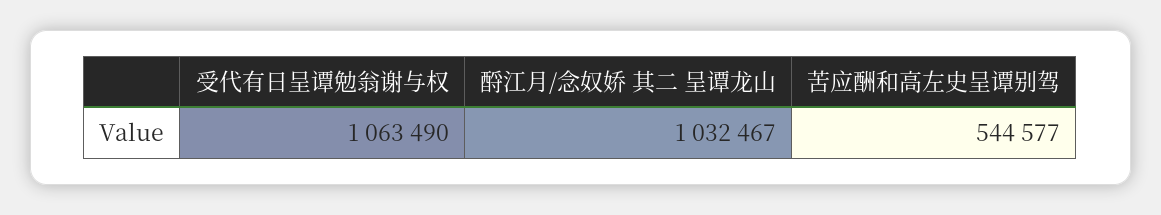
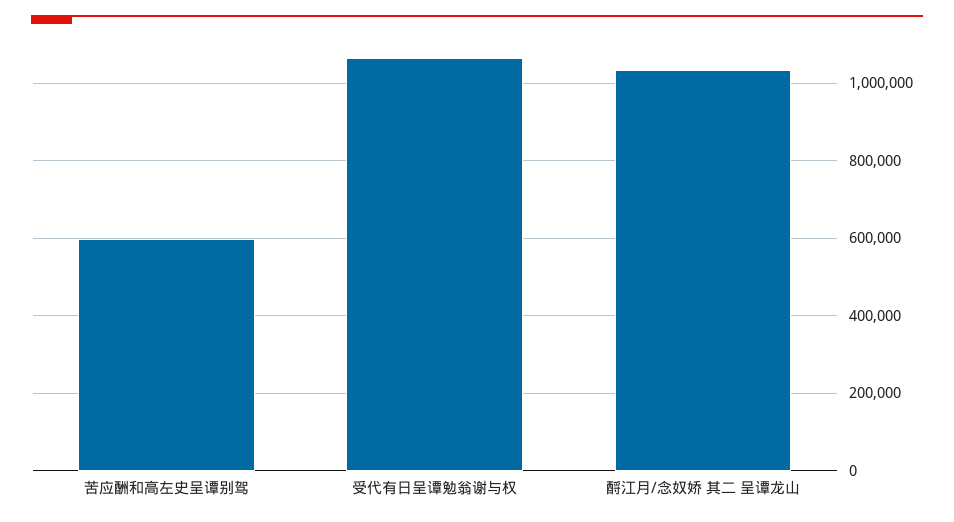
苦应酬和高左史呈谭别驾: 544577 -> 600000

